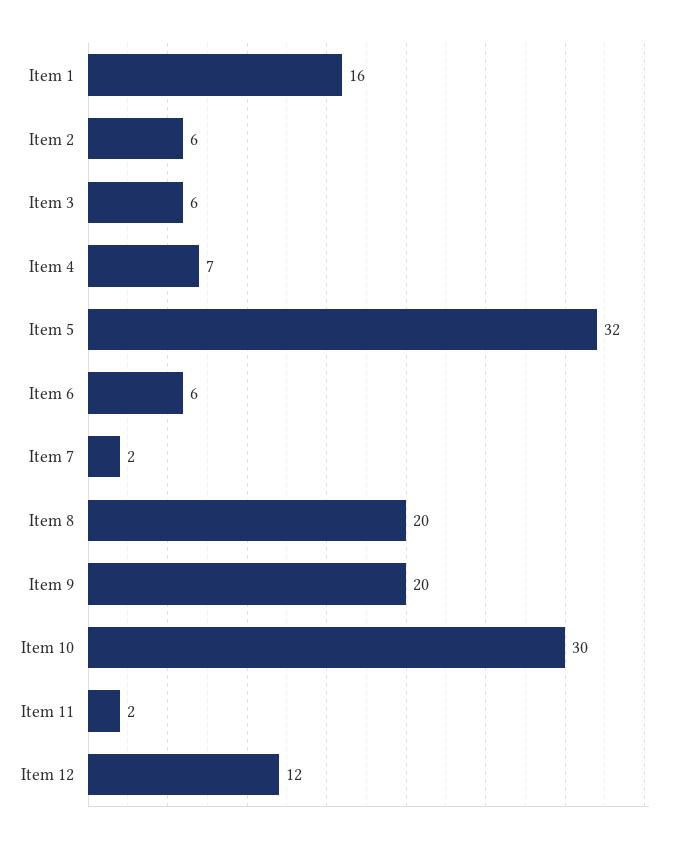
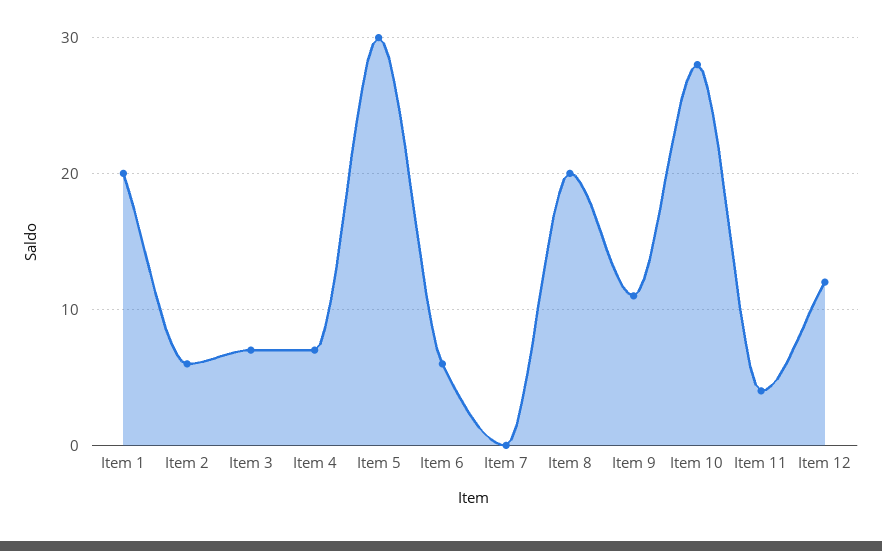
Item 1: 16 -> 20
Item 3: 6 -> 7
Item 5: 32 -> 30
Item 7: 2 -> 0
Item 9: 20 -> 11
Item 10: 30 -> 28
Item 11: 2 -> 4

